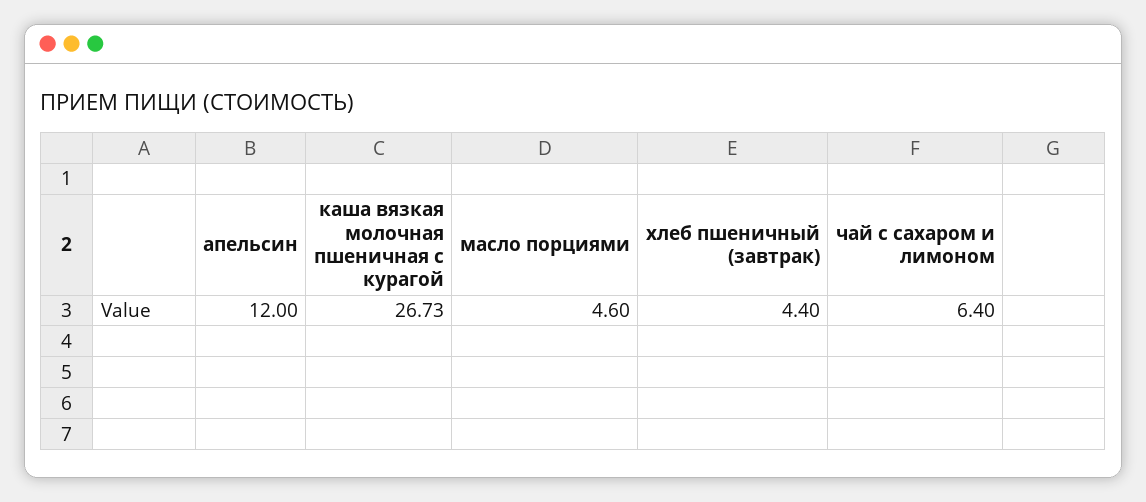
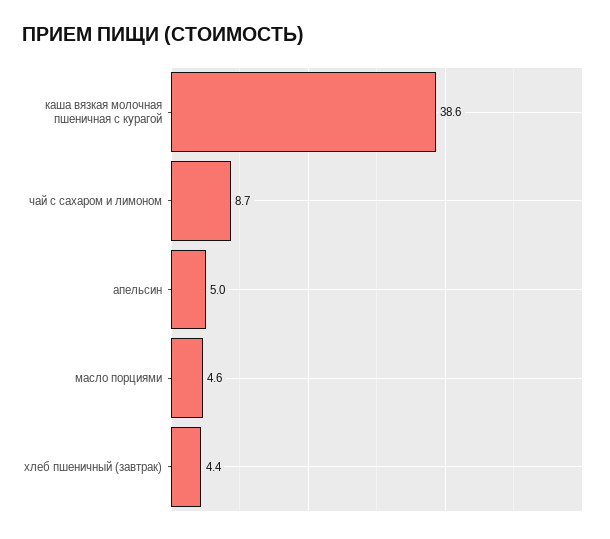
апельсин: 12 -> 5
каша вязкая молочная пшеничная с курагой: 26.73 -> 38.6
чай с сахаром и лимоном: 6.4 -> 8.7

